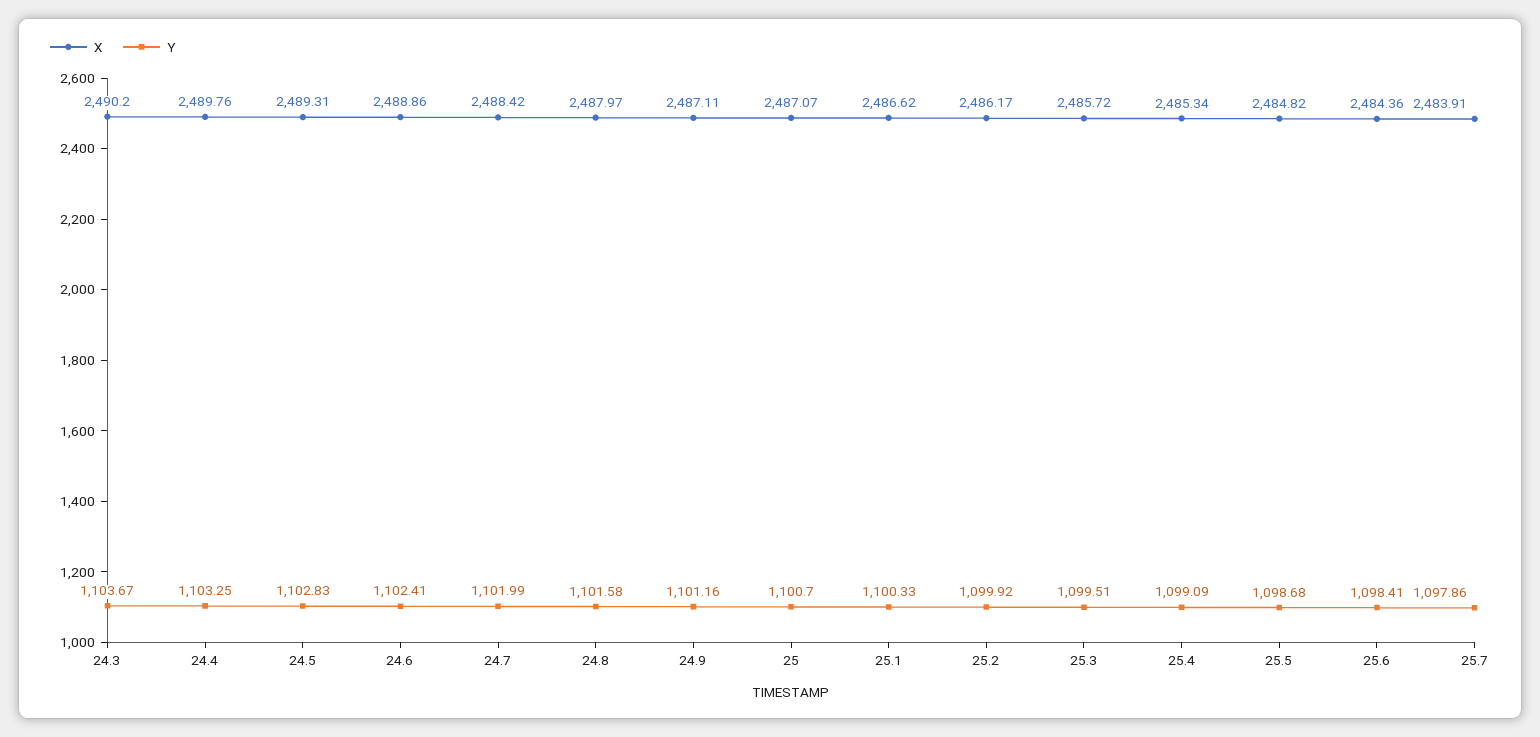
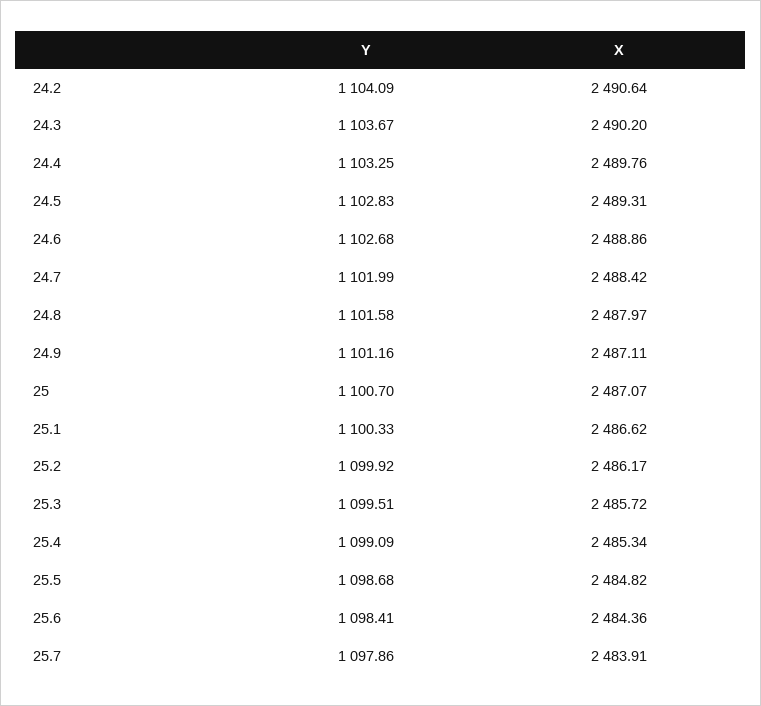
Y, 24.6: 1102.41 -> 1102.68
Y, 24.2: none -> 1104.09
X, 24.2: none -> 2490.64

